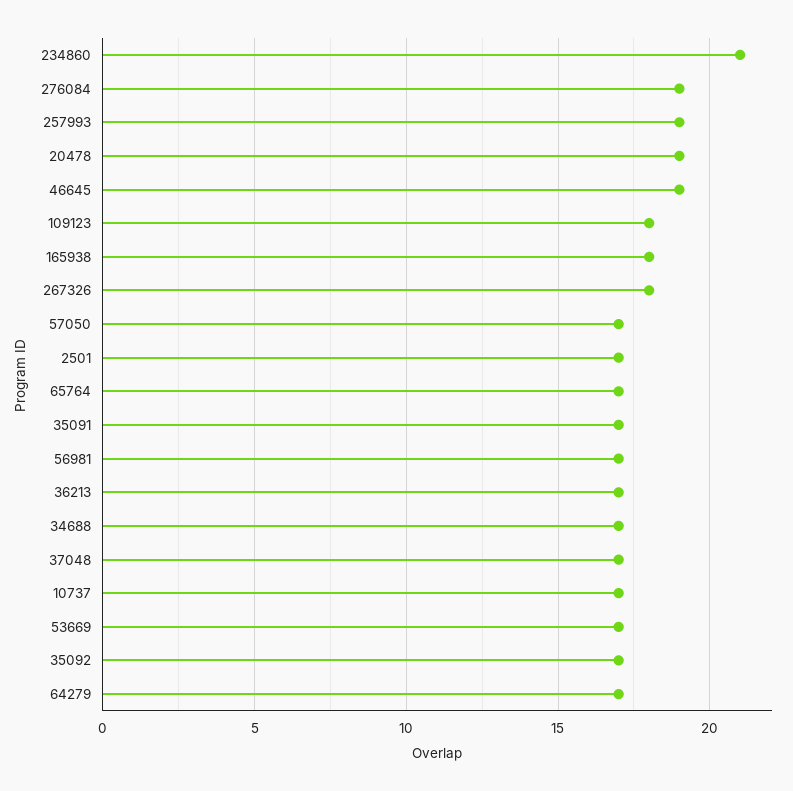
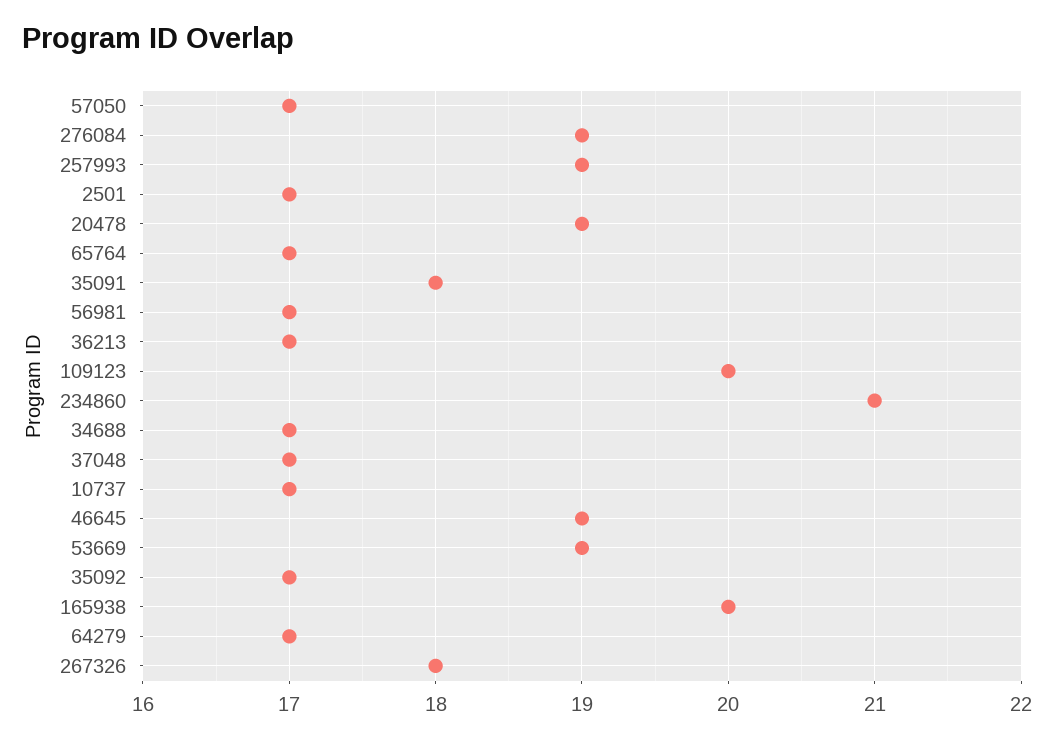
109123: 18 -> 20
165938: 18 -> 20
35091: 17 -> 18
53669: 17 -> 19

